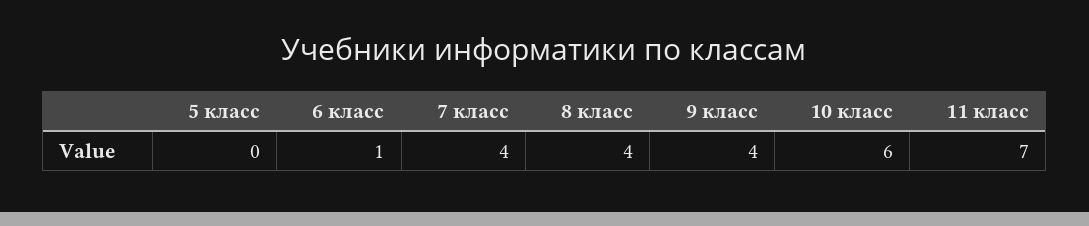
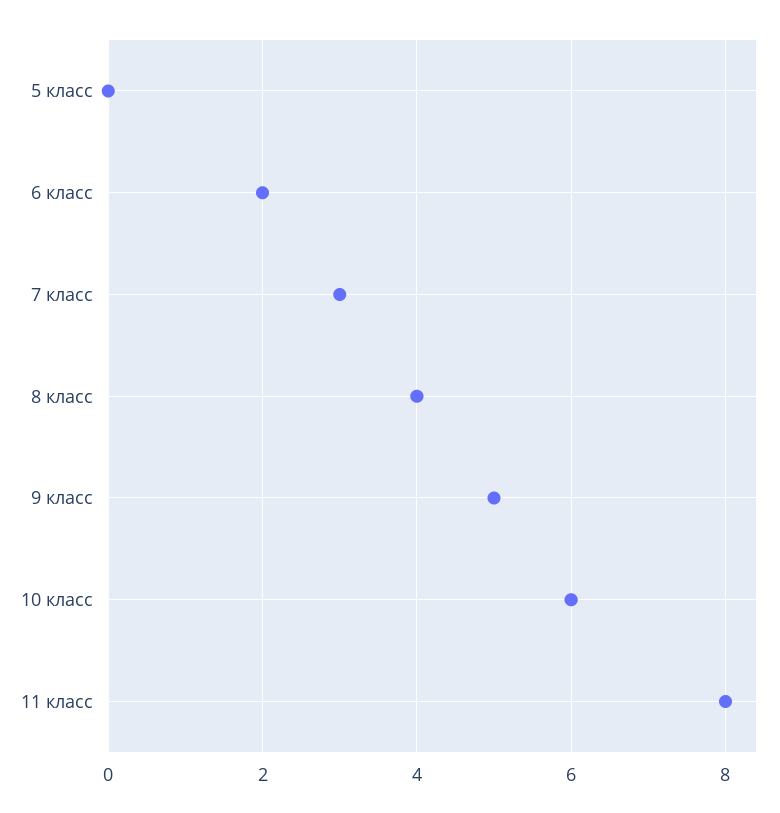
6 класс: 1 -> 2
7 класс: 4 -> 3
9 класс: 4 -> 5
11 класс: 7 -> 8

